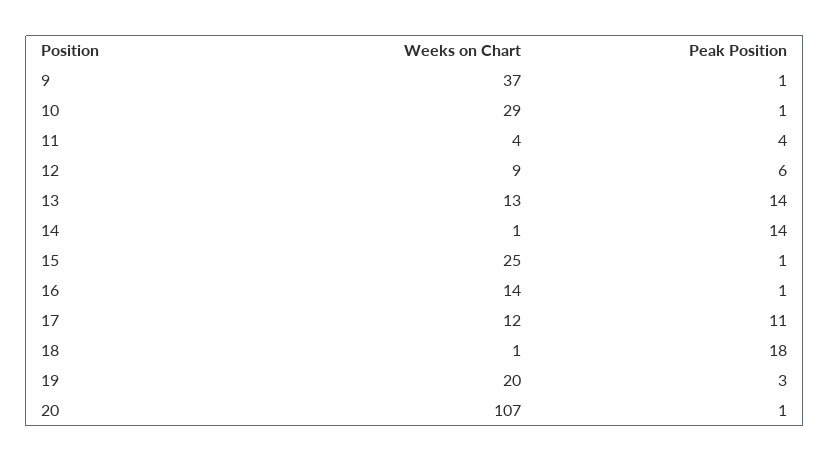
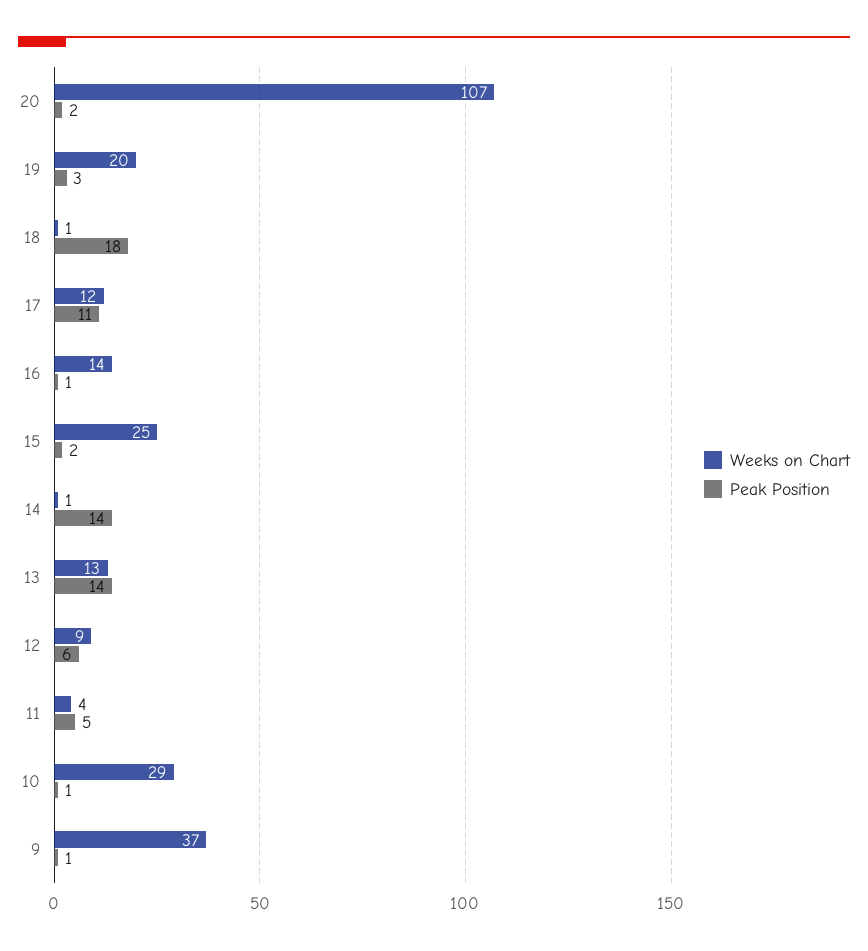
Peak Position, 11: 4 -> 5
Peak Position, 15: 1 -> 2
Peak Position, 20: 1 -> 2

